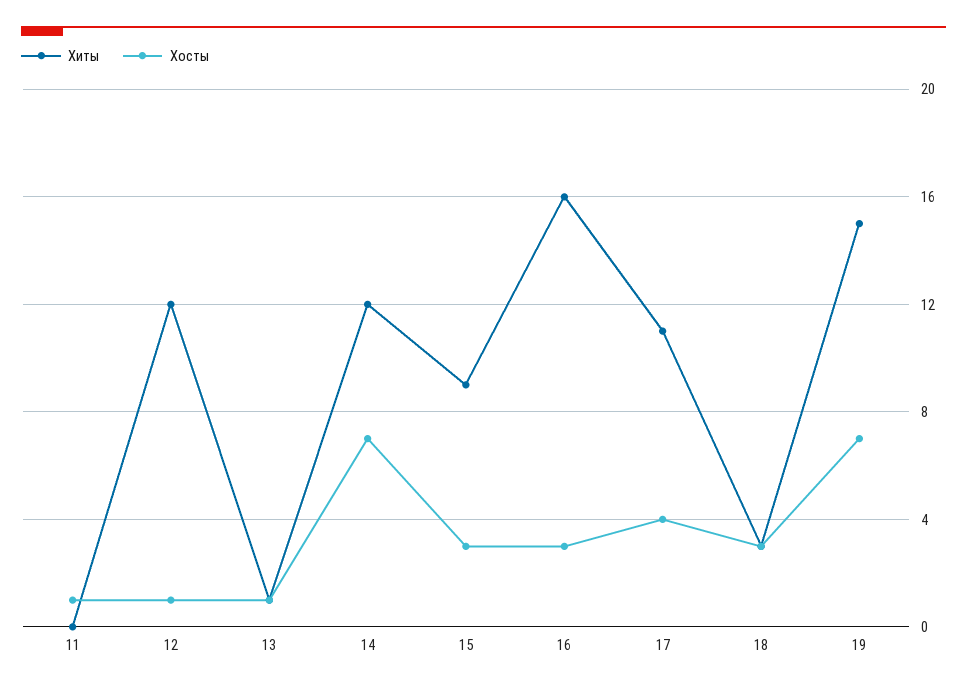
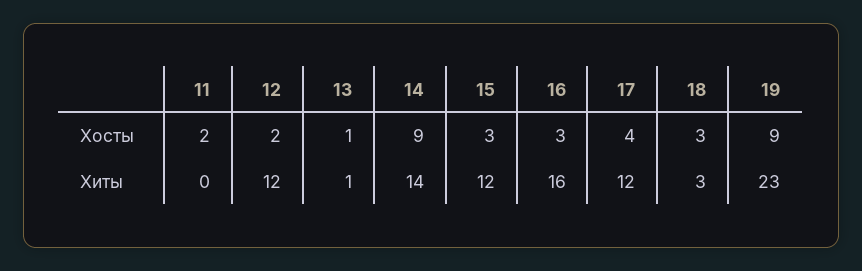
Хосты, 11: 1 -> 2
Хосты, 12: 1 -> 2
Хиты, 14: 12 -> 14
Хосты, 14: 7 -> 9
Хиты, 15: 9 -> 12
Хиты, 17: 11 -> 12
Хиты, 19: 15 -> 23
Хосты, 19: 7 -> 9

